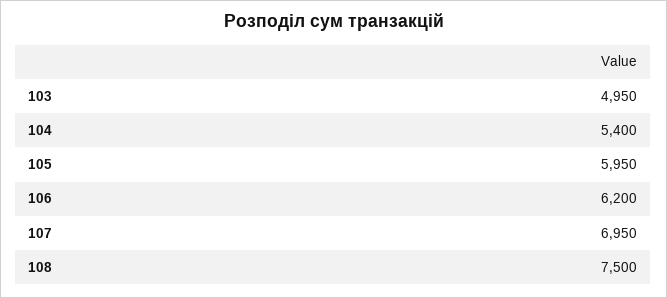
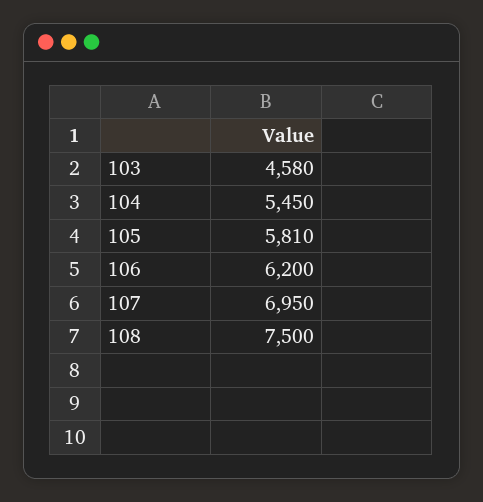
103: 4950 -> 4580
104: 5400 -> 5450
105: 5950 -> 5810

